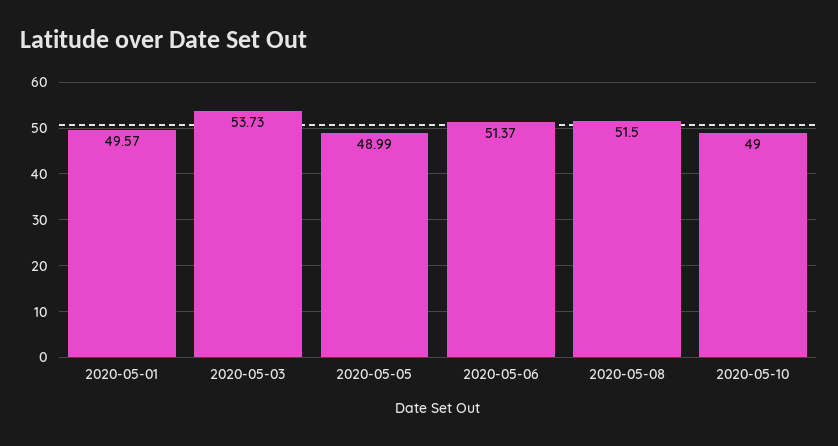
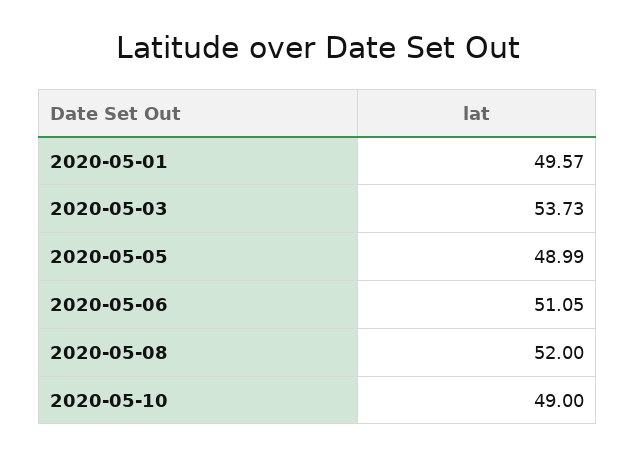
2020-05-06: 51.37 -> 51.05
2020-05-08: 51.5 -> 52

